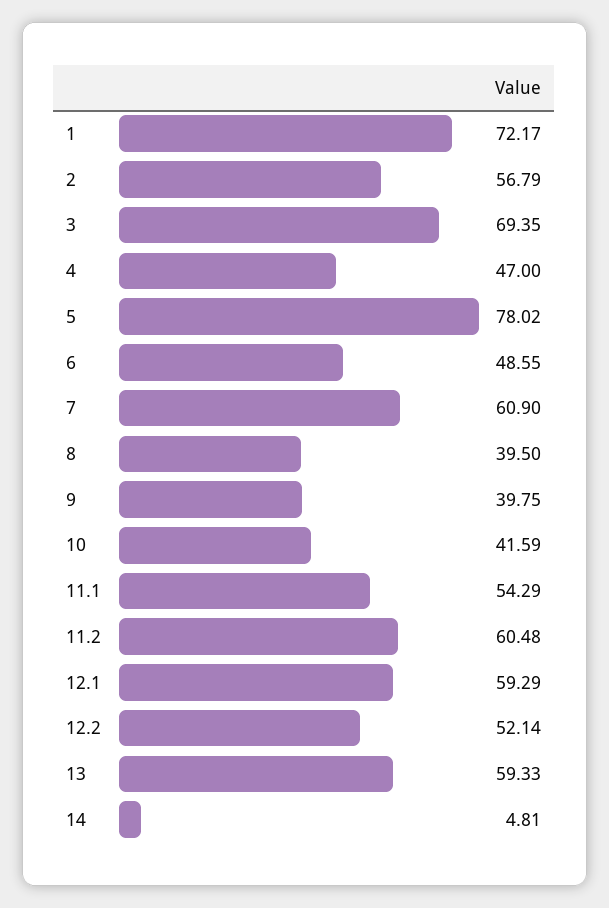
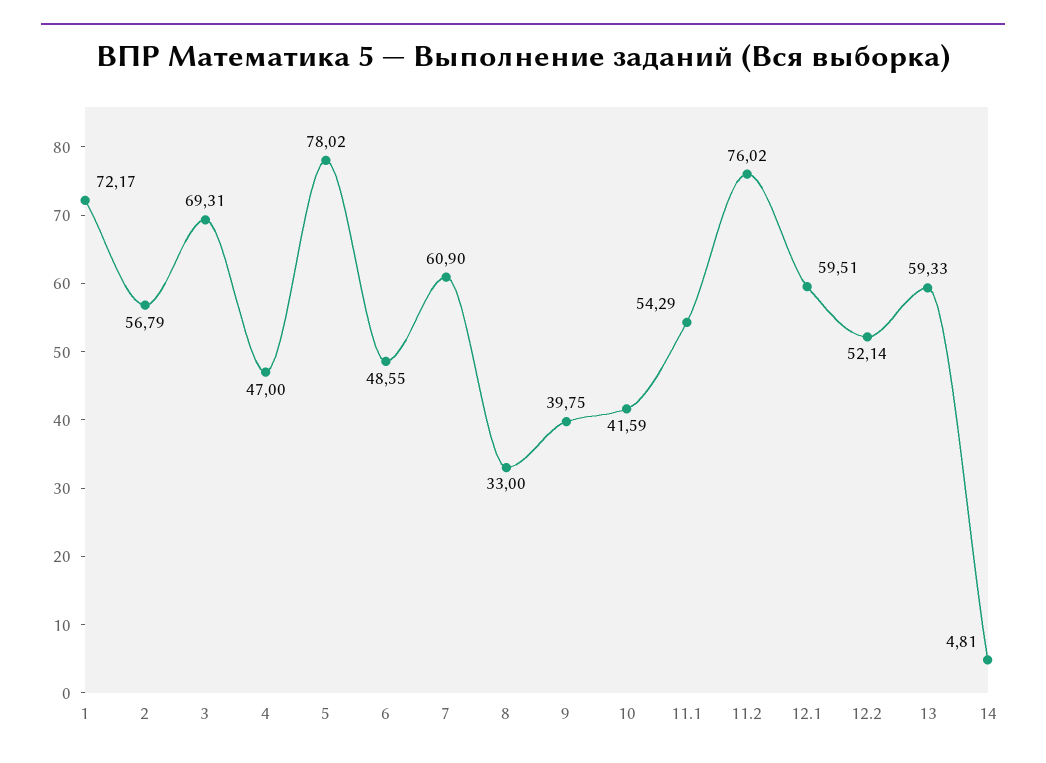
3: 69.35 -> 69.31
8: 39.5 -> 33
11.2: 60.48 -> 76.02
12.1: 59.29 -> 59.51

